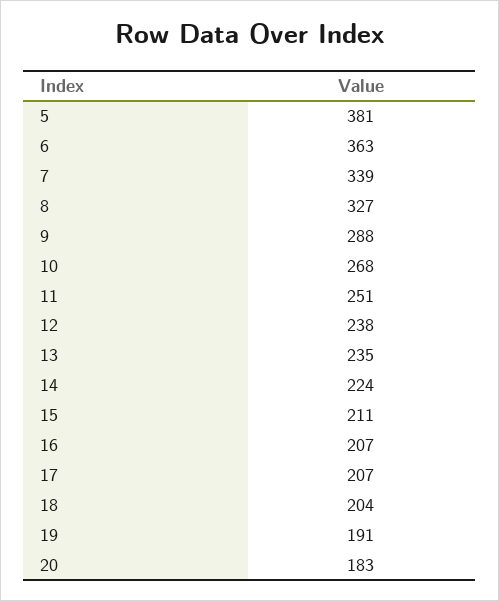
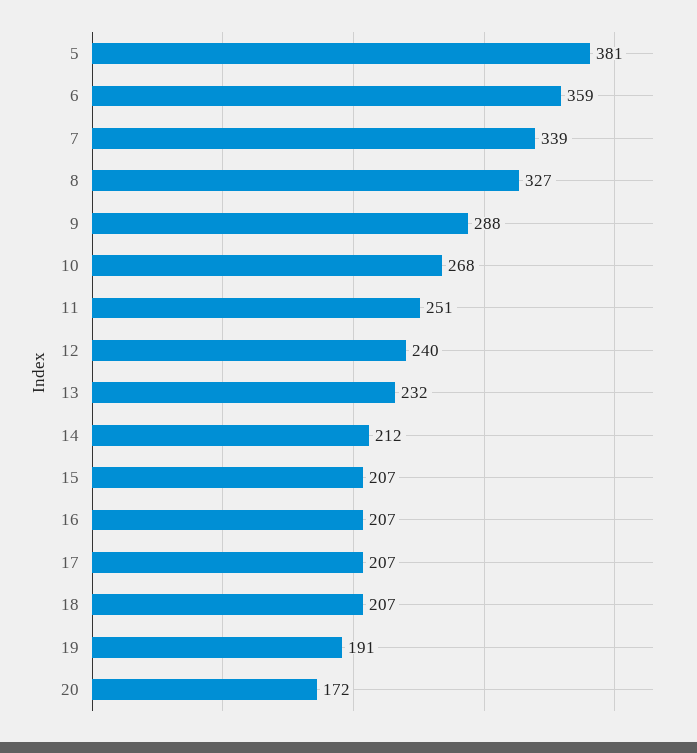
6: 363 -> 359
12: 238 -> 240
13: 235 -> 232
14: 224 -> 212
15: 211 -> 207
18: 204 -> 207
20: 183 -> 172

